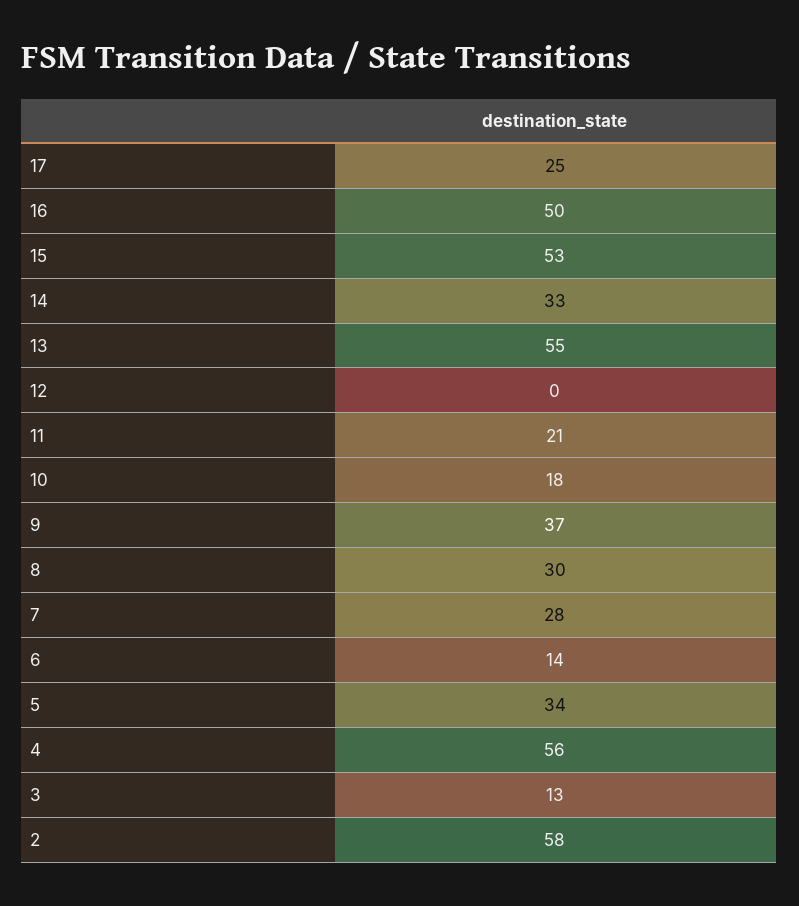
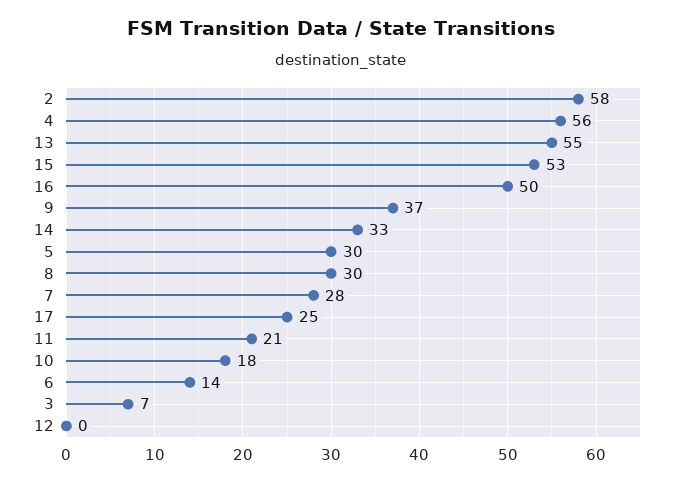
5: 34 -> 30
3: 13 -> 7

